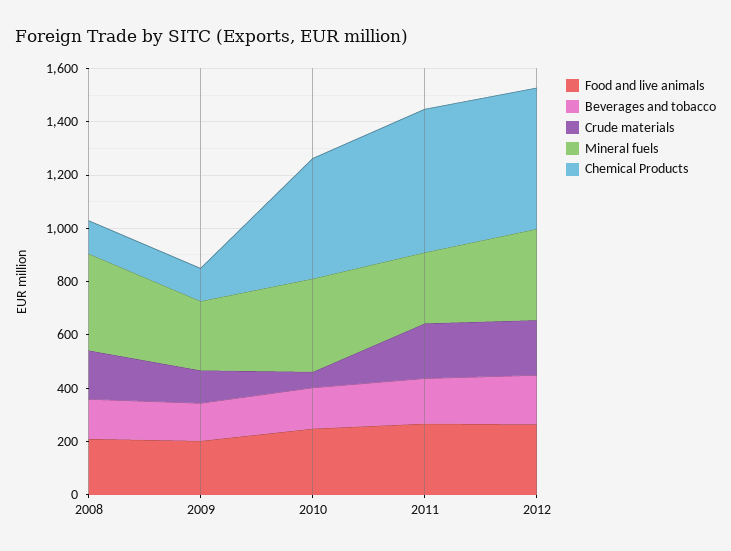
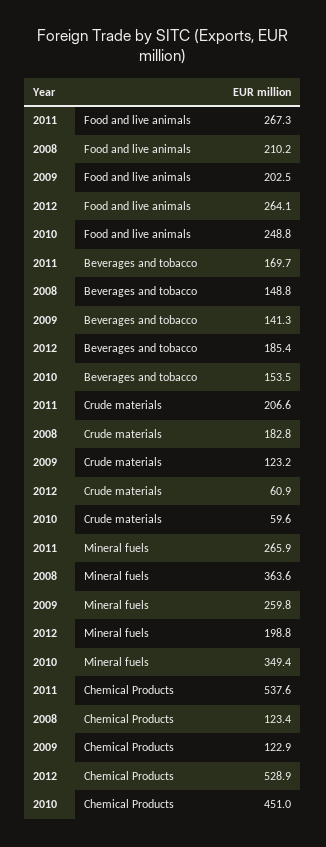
Crude materials, 2012: 200 -> 60.9
Mineral fuels, 2012: 350 -> 198.8

